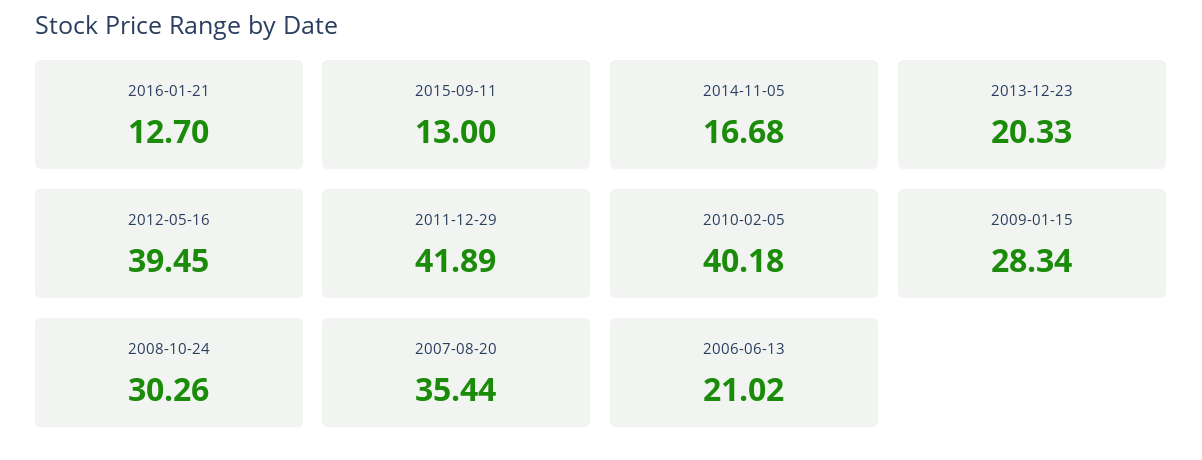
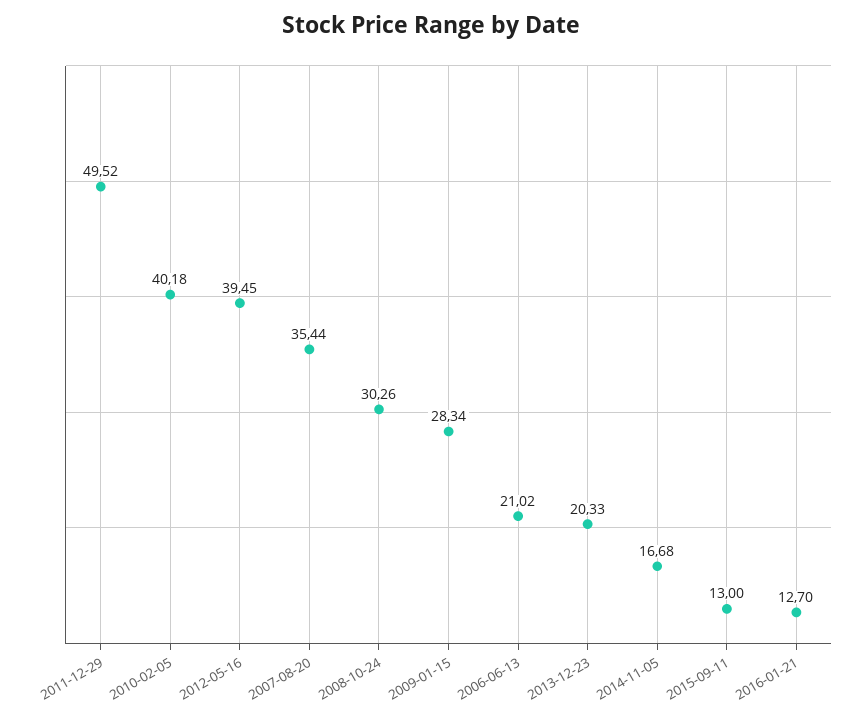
2011-12-29: 41.89 -> 49.52

